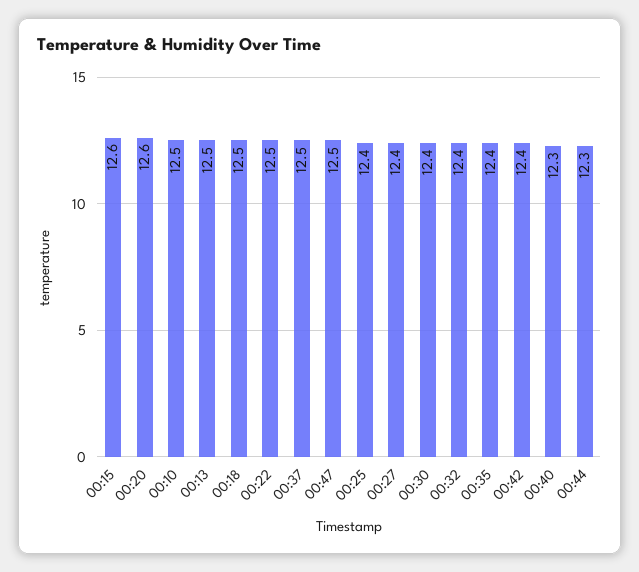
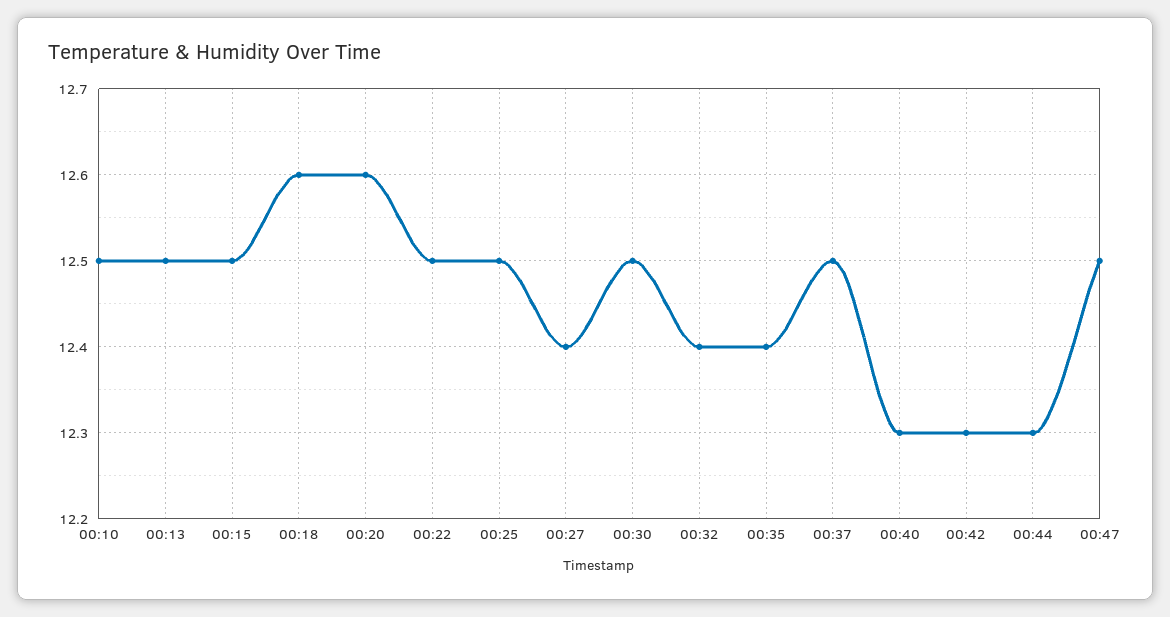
00:15: 12.6 -> 12.5
00:18: 12.5 -> 12.6
00:25: 12.4 -> 12.5
00:30: 12.4 -> 12.5
00:42: 12.4 -> 12.3

